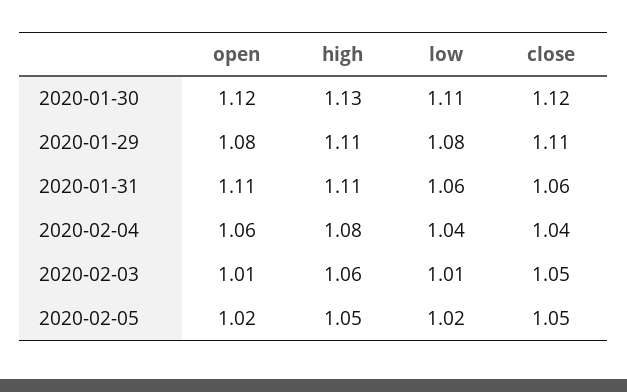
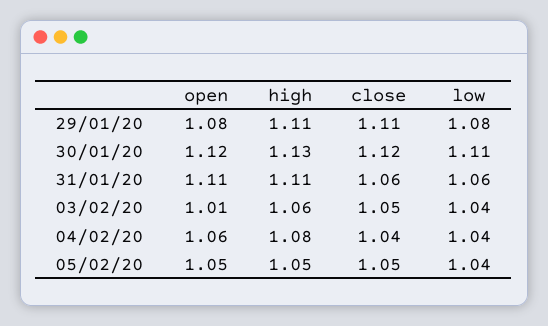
low, 2020-02-03: 1.01 -> 1.04
open, 2020-02-05: 1.02 -> 1.05
low, 2020-02-05: 1.02 -> 1.04

